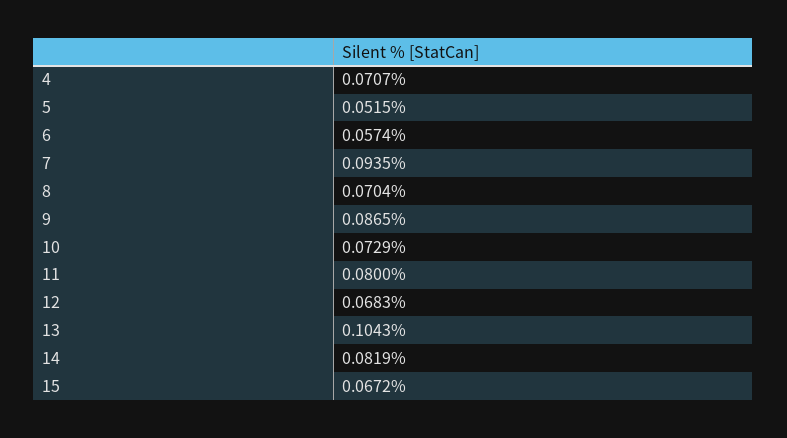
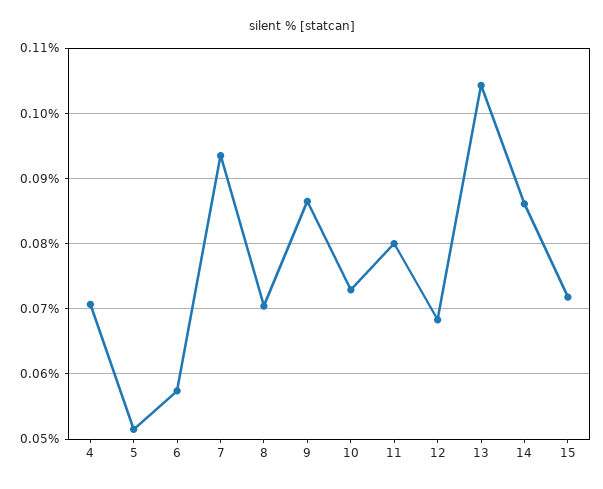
14: 0.0819 -> 0.086
15: 0.0672 -> 0.072

